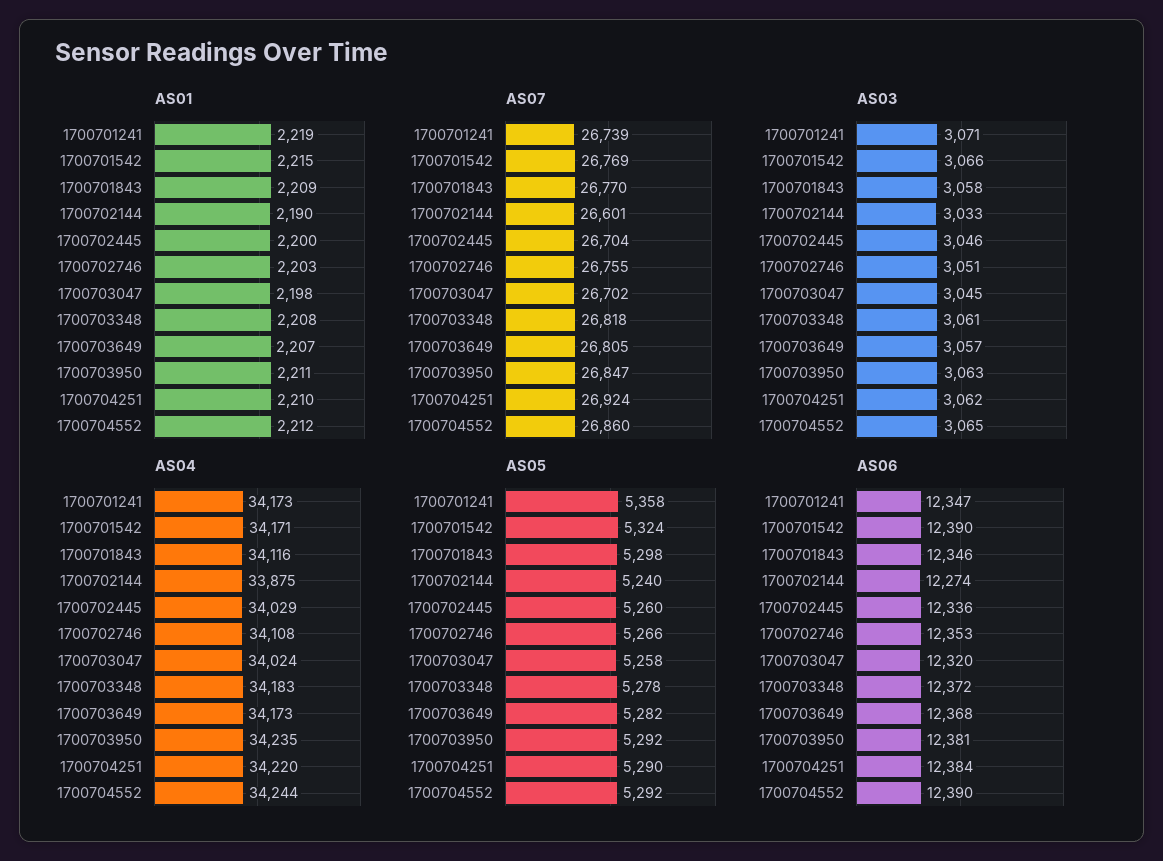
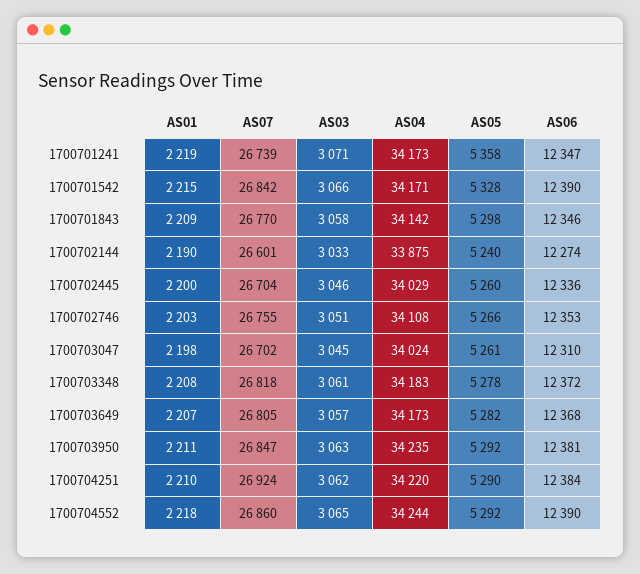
AS01, 1700704552: 2212 -> 2218
AS07, 1700701542: 26769 -> 26842
AS04, 1700701843: 34116 -> 34142
AS05, 1700701542: 5324 -> 5328
AS05, 1700703047: 5258 -> 5261
AS06, 1700703047: 12320 -> 12310

